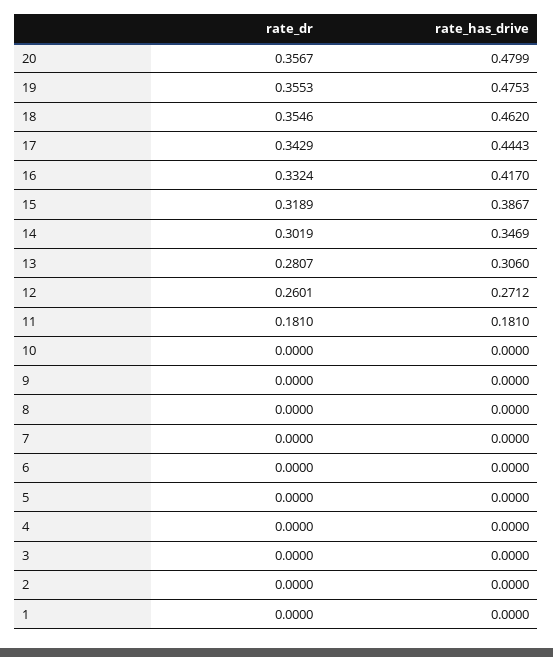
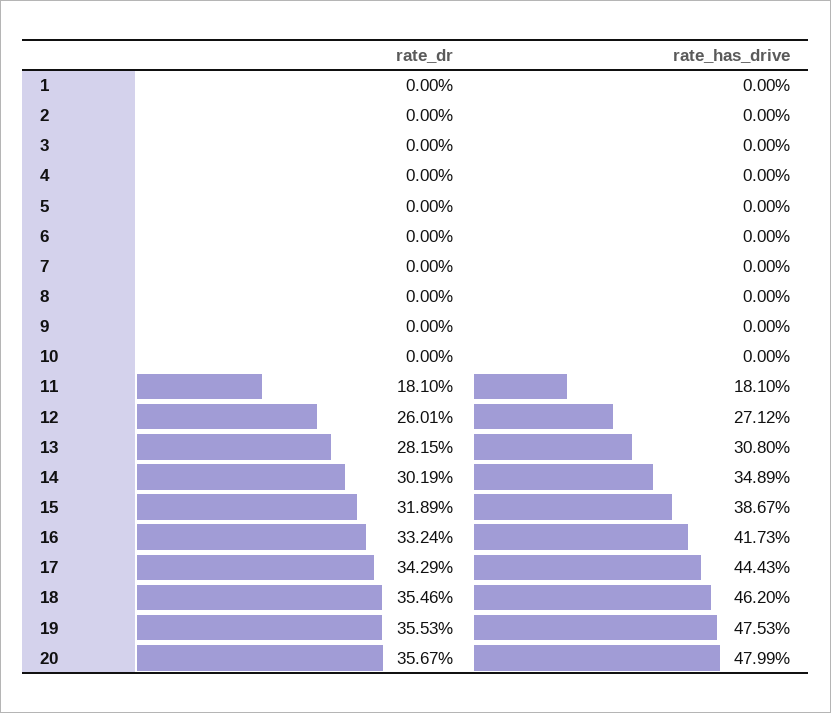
rate_has_drive, 16: 0.417 -> 0.4173
rate_has_drive, 14: 0.3469 -> 0.3489
rate_dr, 13: 0.2807 -> 0.2815
rate_has_drive, 13: 0.306 -> 0.308

